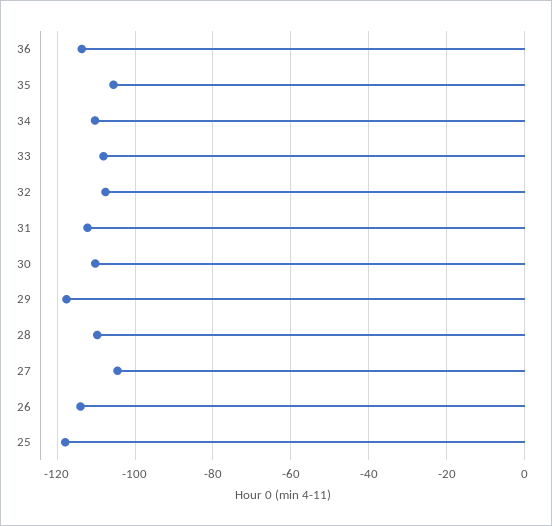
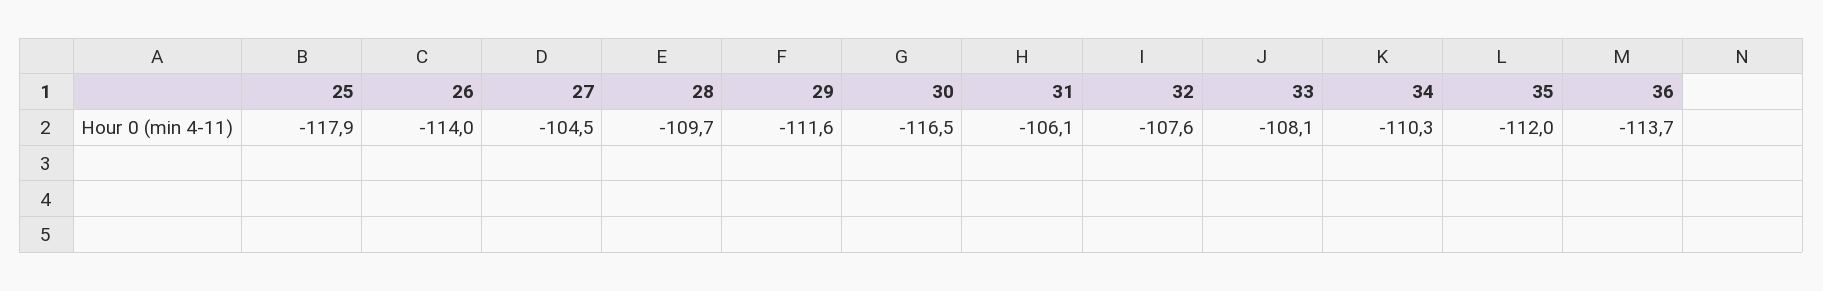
35: -106 -> -112
31: -112 -> -106.1
30: -110 -> -116.5
29: -118 -> -111.6

